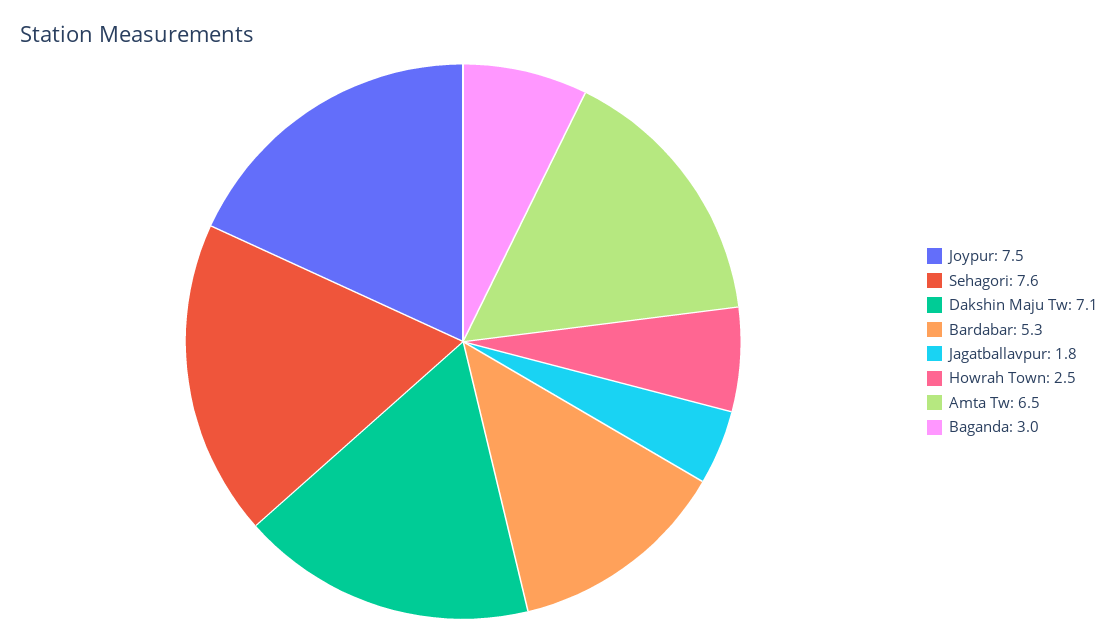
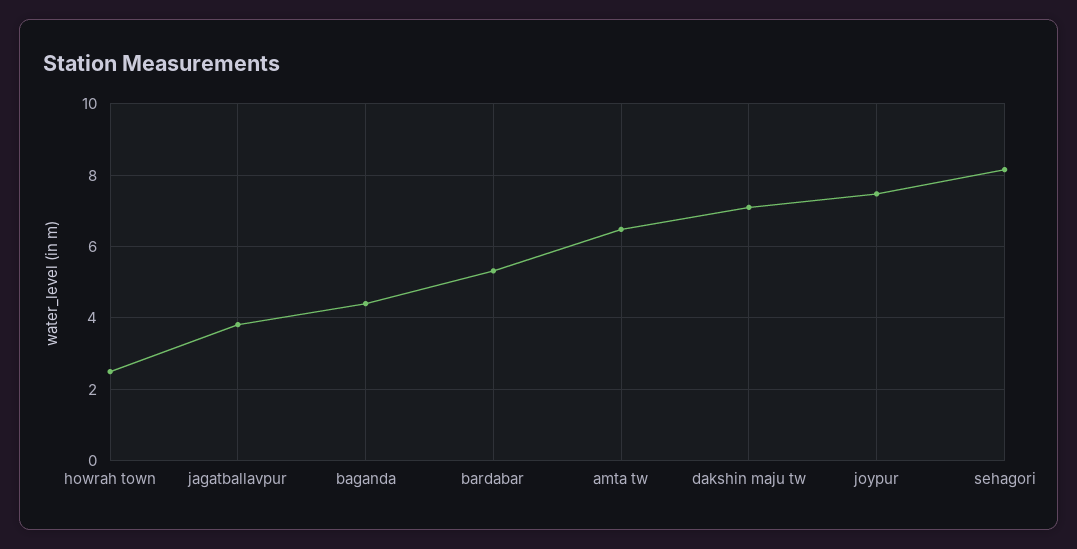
Sehagori: 7.6 -> 8.2
Jagatballavpur: 1.8 -> 3.8
Baganda: 3 -> 4.4

